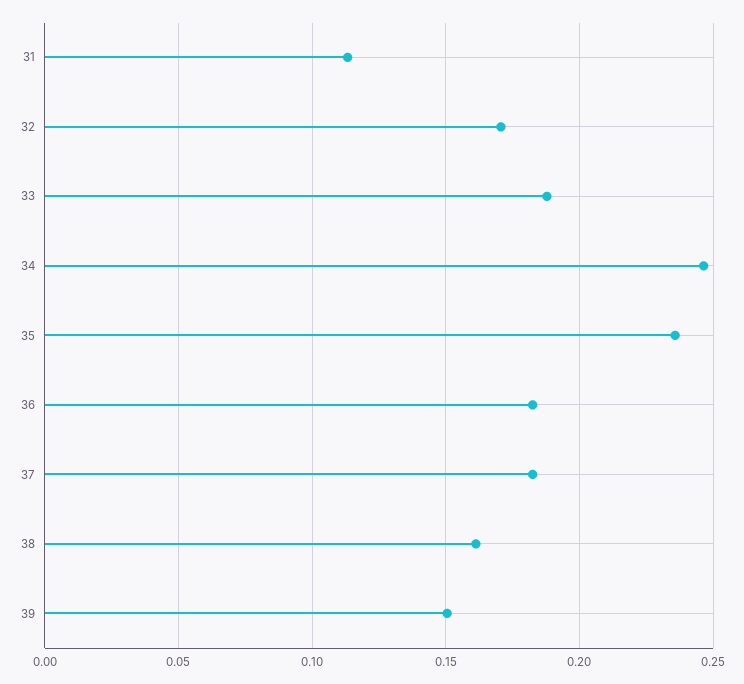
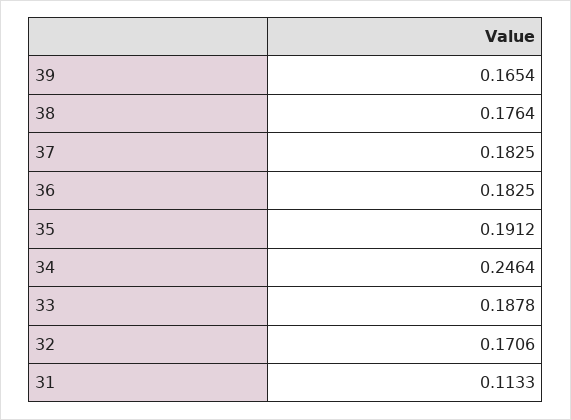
35: 0.235 -> 0.1912
38: 0.16 -> 0.1764
39: 0.15 -> 0.1654

